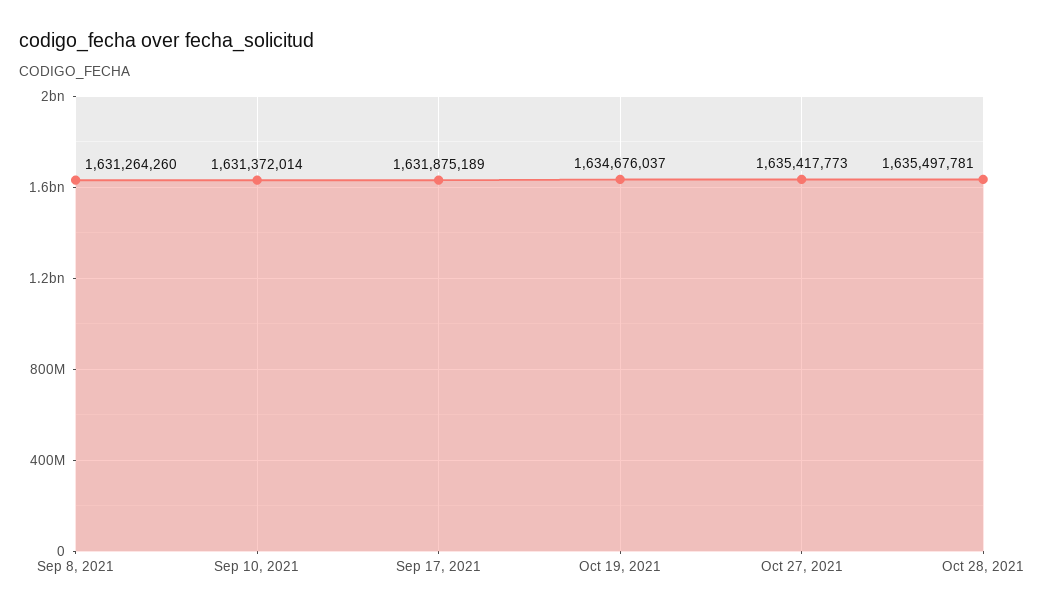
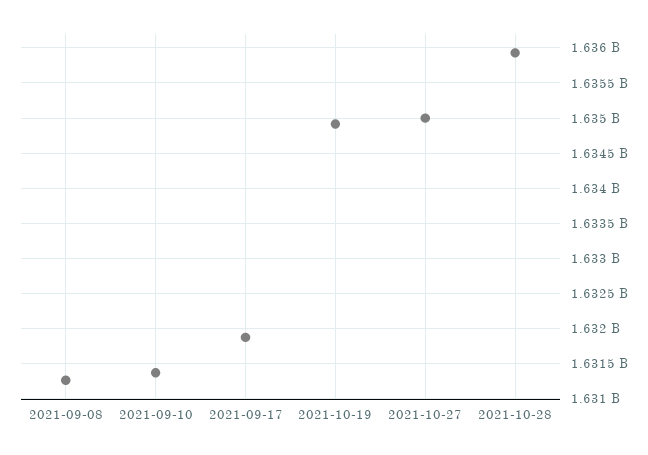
Oct 19, 2021: 1634676037 -> 1634900000
Oct 27, 2021: 1635417773 -> 1635000000
Oct 28, 2021: 1635497781 -> 1635900000

